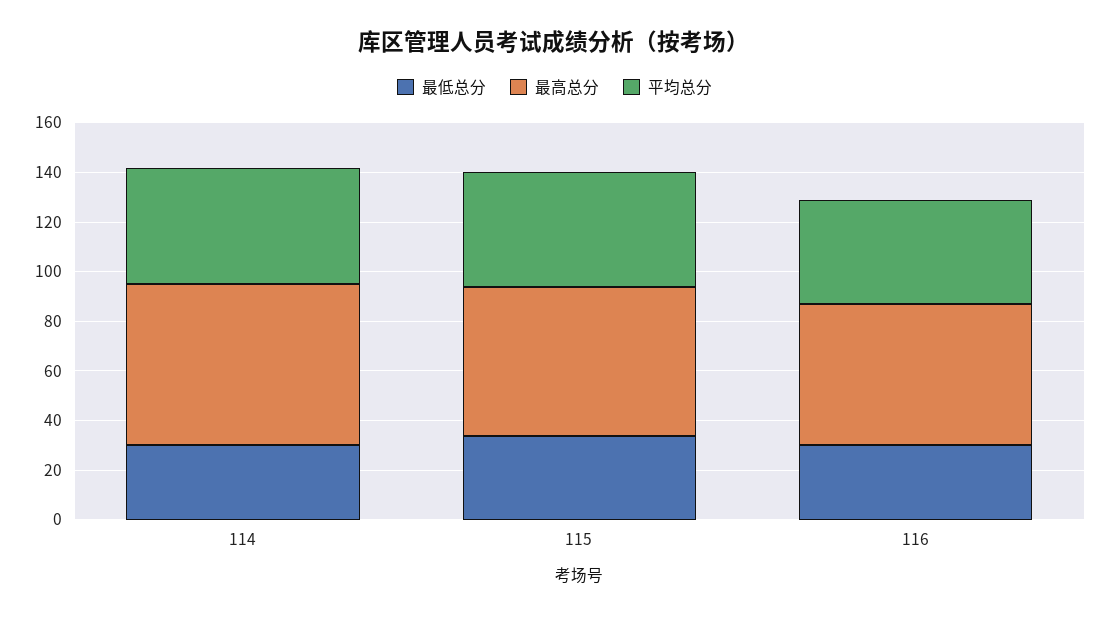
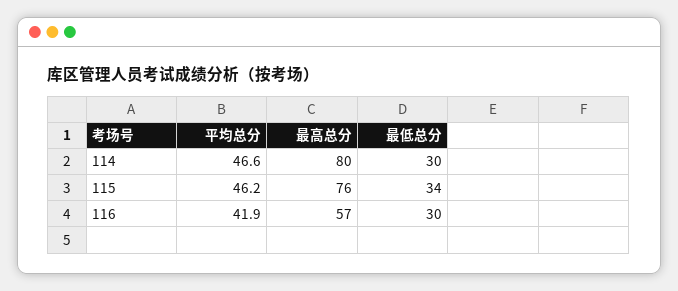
最高总分, 114: 65 -> 80
最高总分, 115: 60 -> 76

